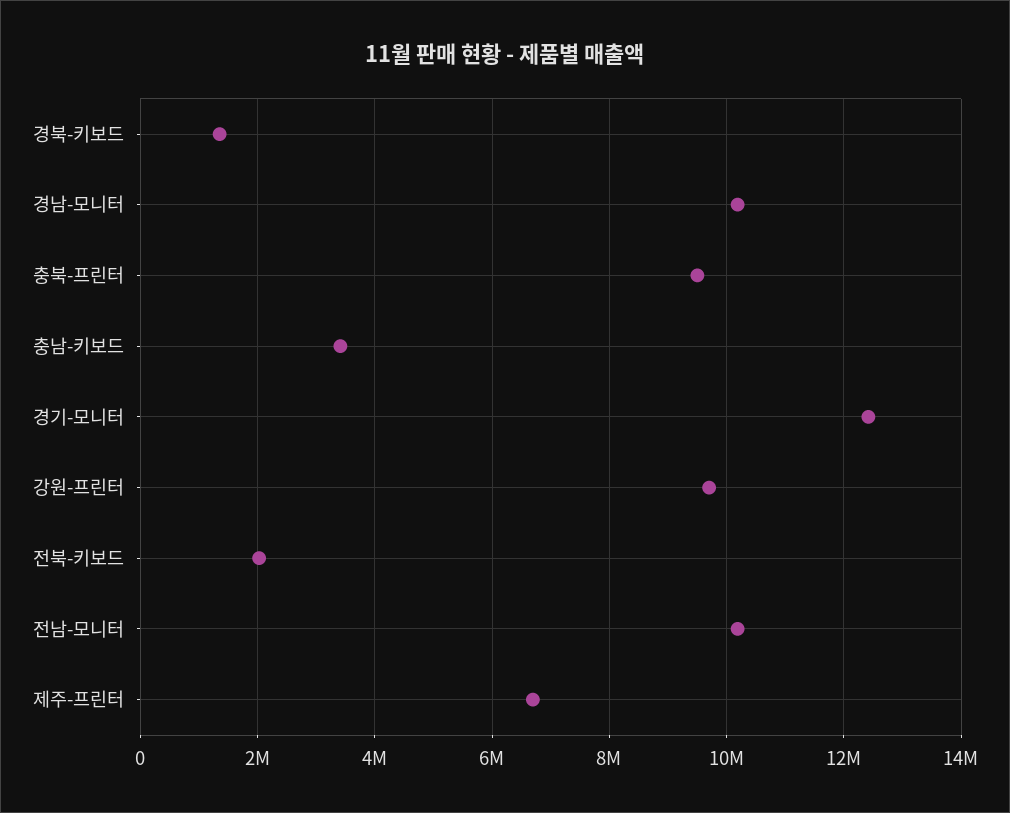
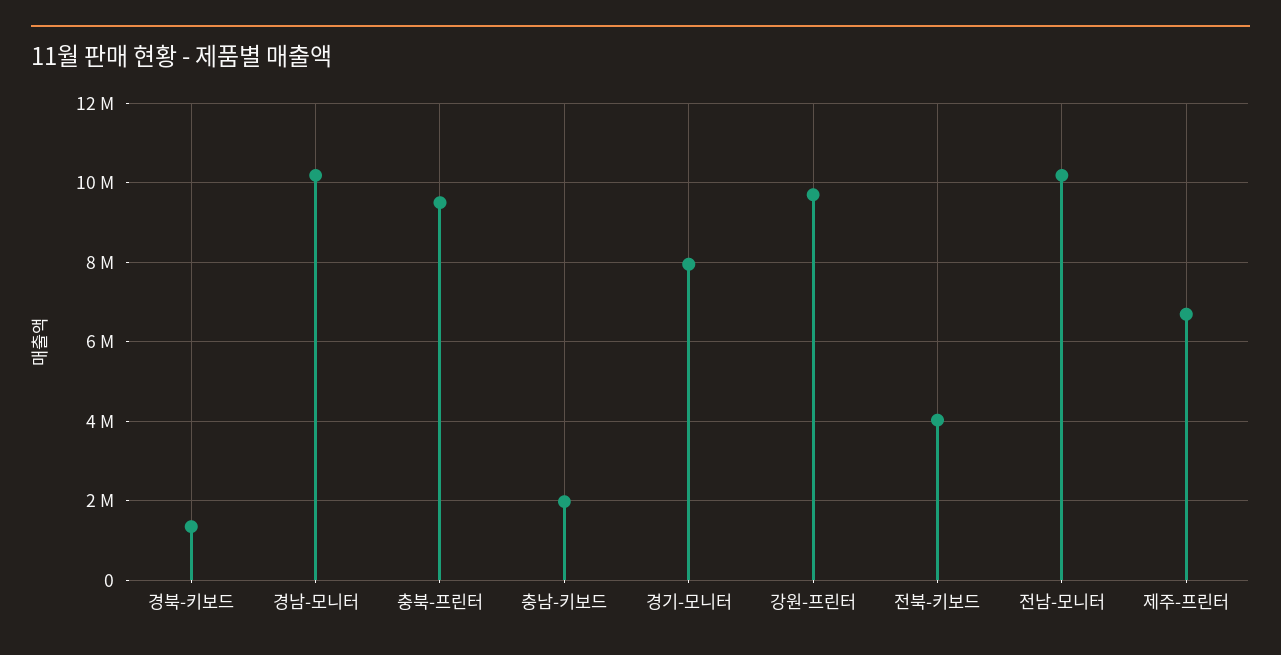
충남-키보드: 3400000 -> 2000000
경기-모니터: 12400000 -> 8000000
전북-키보드: 2000000 -> 4000000

